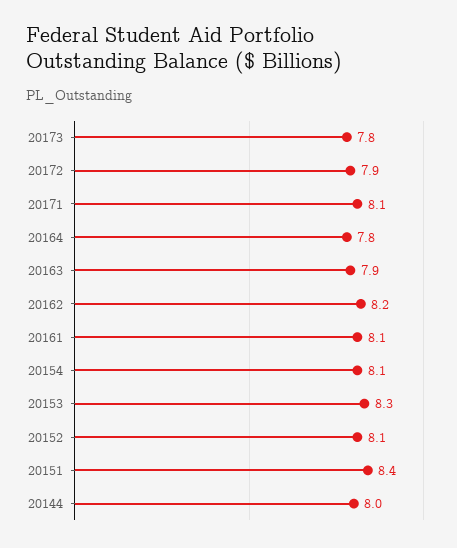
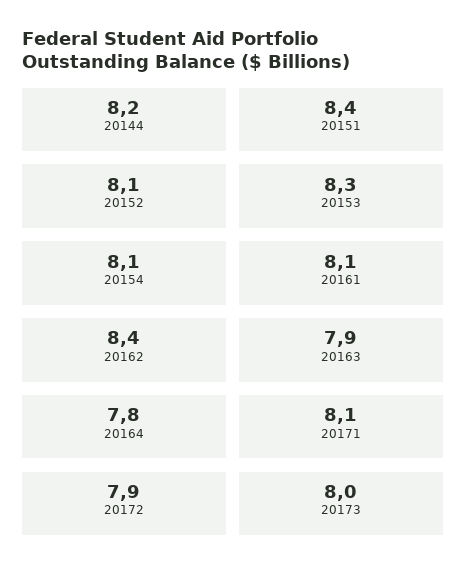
20173: 7.8 -> 8
20162: 8.2 -> 8.4
20144: 8 -> 8.2

